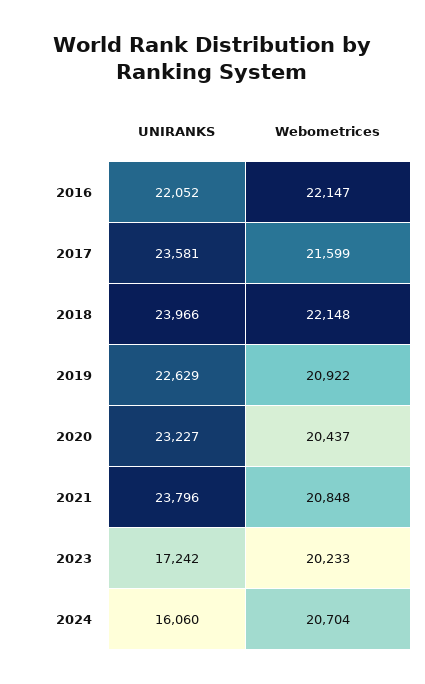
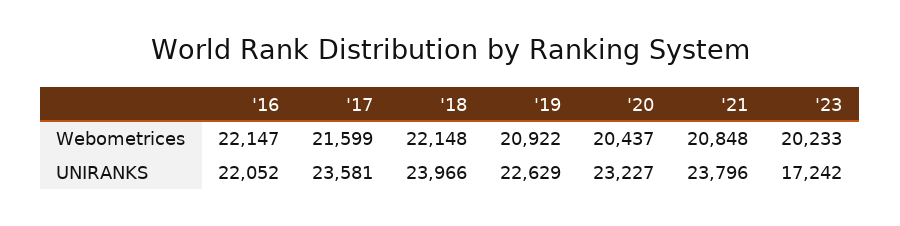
UNIRANKS, 2024: 16060 -> none
Webometrices, 2024: 20704 -> none

